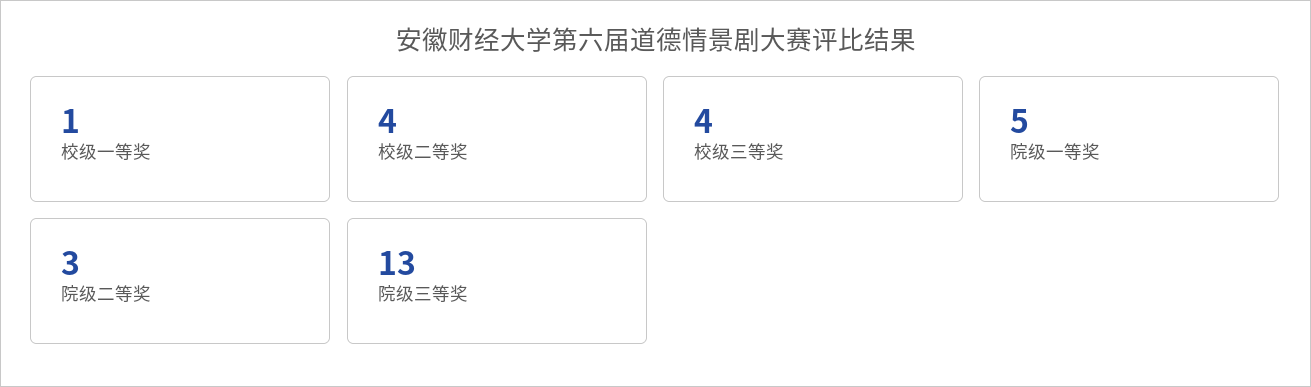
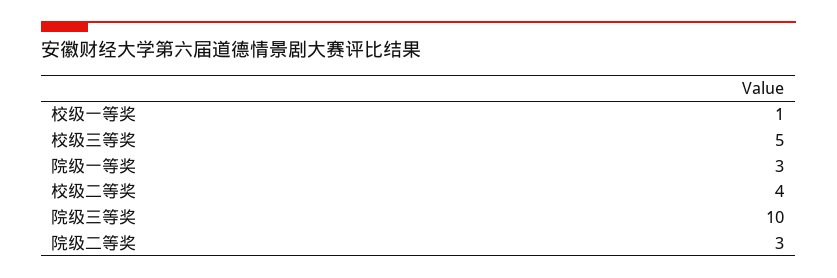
校级三等奖: 4 -> 5
院级一等奖: 5 -> 3
院级三等奖: 13 -> 10

